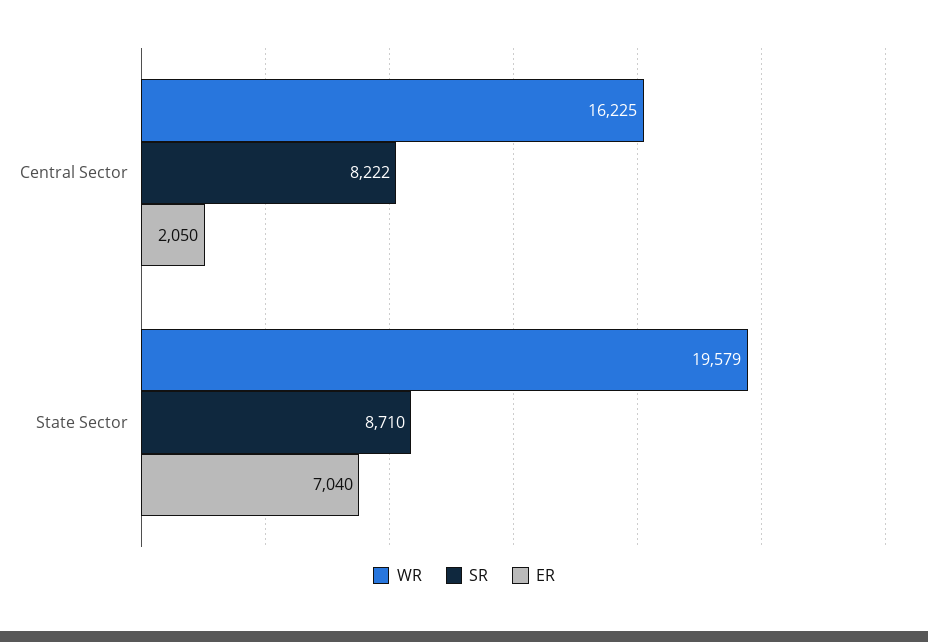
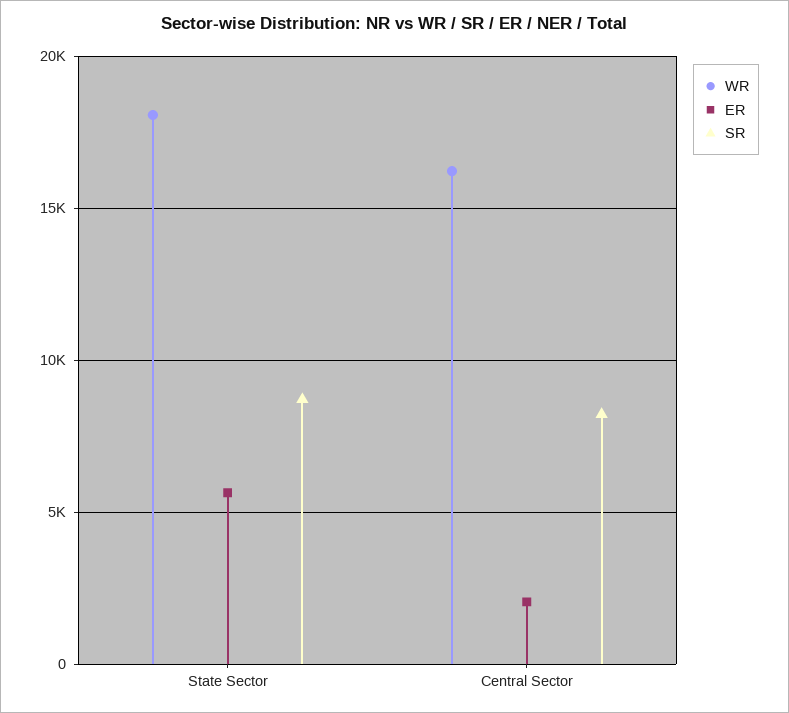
WR, State Sector: 19579 -> 18000
ER, State Sector: 7040 -> 5500

